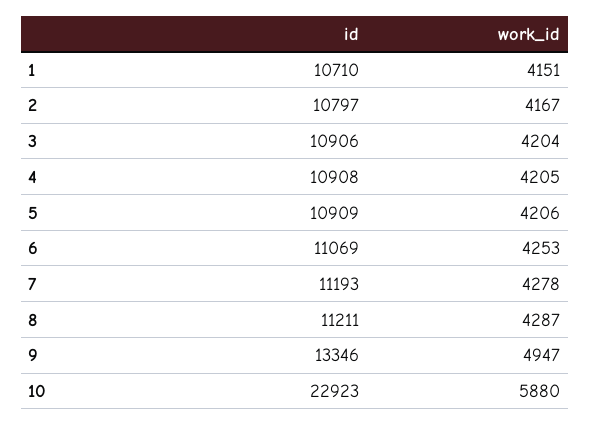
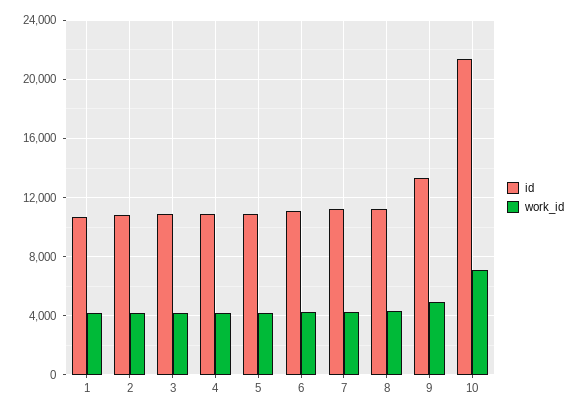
id, 10: 22923 -> 21500
work_id, 10: 5880 -> 7000

